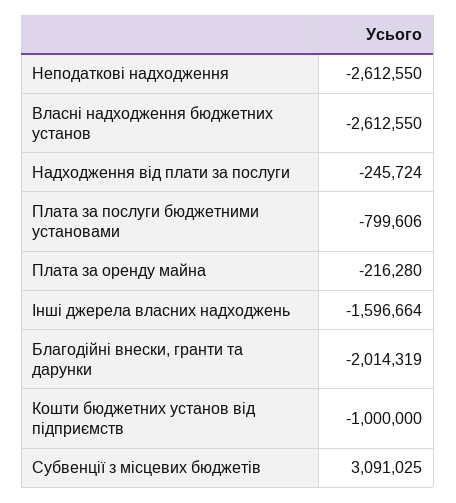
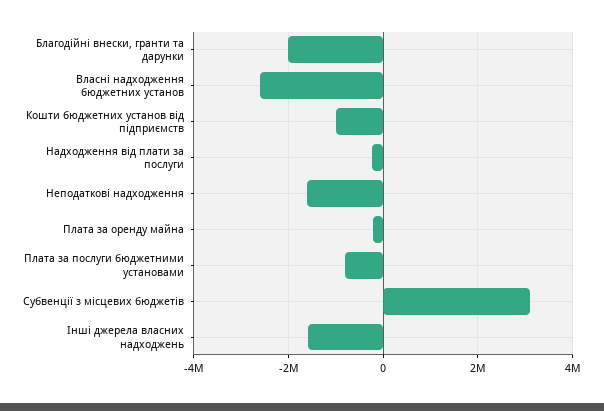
Неподаткові надходження: -2612550 -> -1600000

